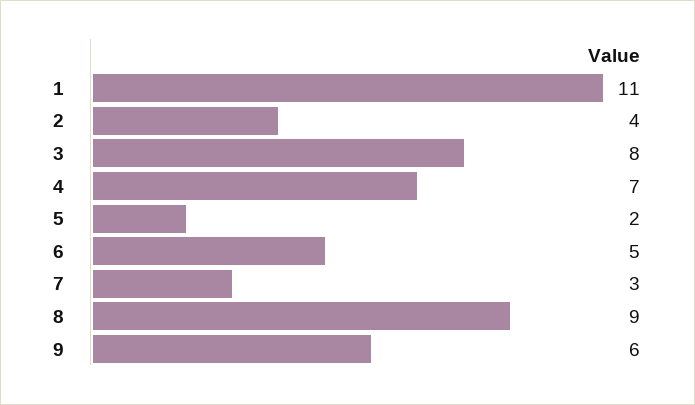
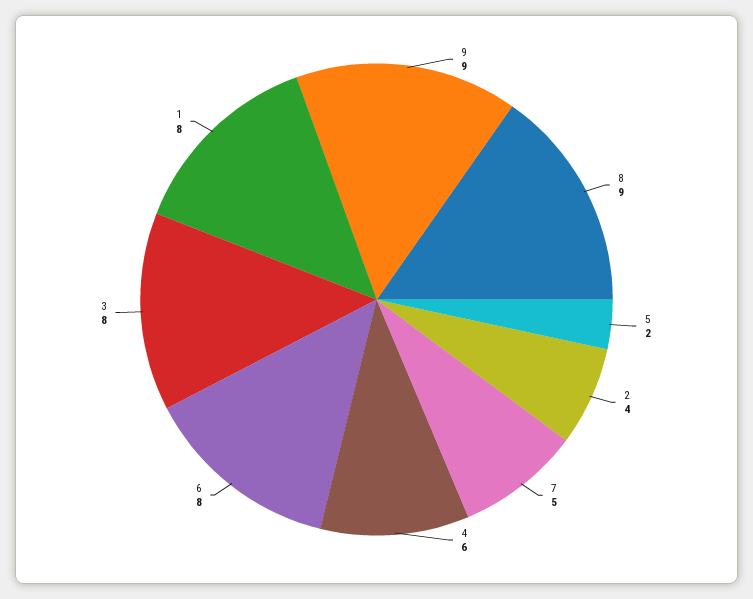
1: 11 -> 8
4: 7 -> 6
6: 5 -> 8
7: 3 -> 5
9: 6 -> 9

